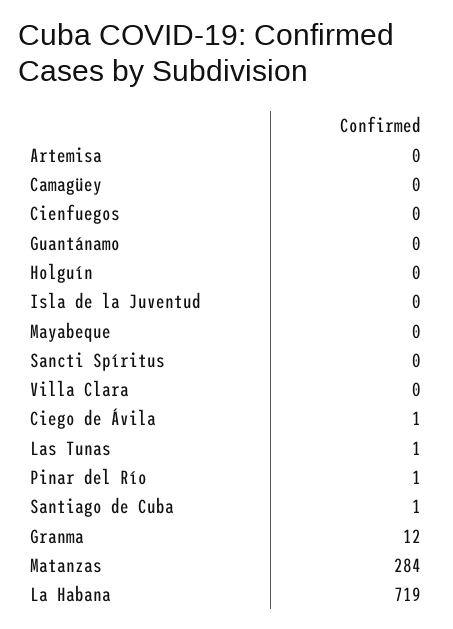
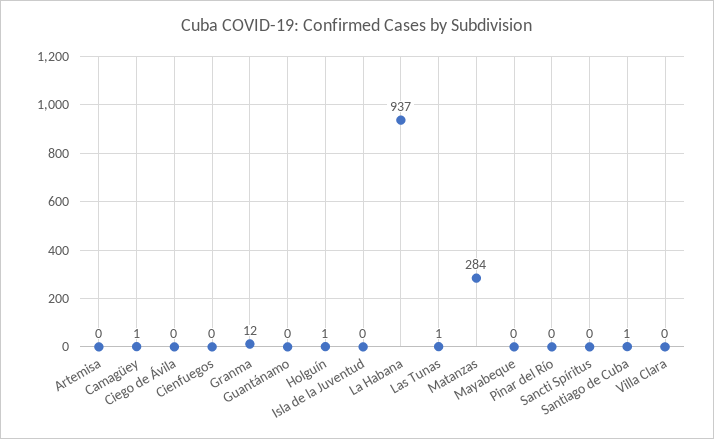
Camagüey: 0 -> 1
Holguín: 0 -> 1
Ciego de Ávila: 1 -> 0
Pinar del Río: 1 -> 0
La Habana: 719 -> 937

